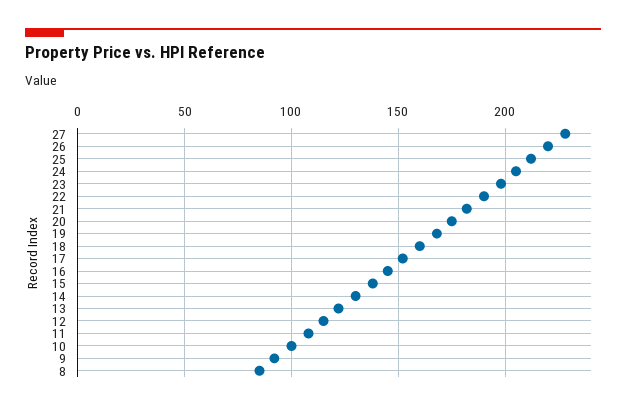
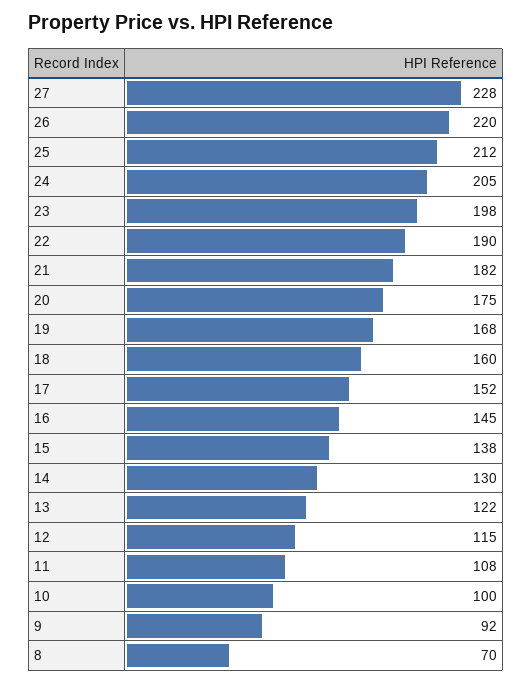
8: 85 -> 70

